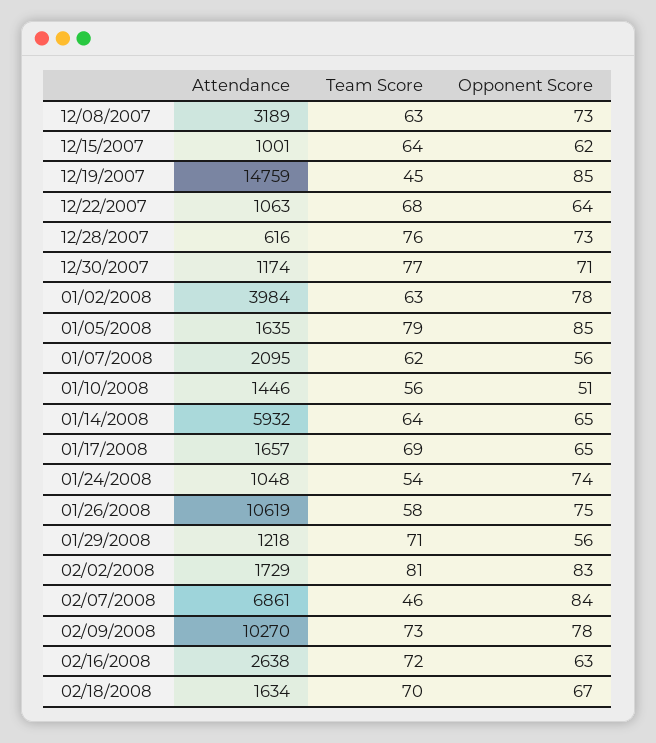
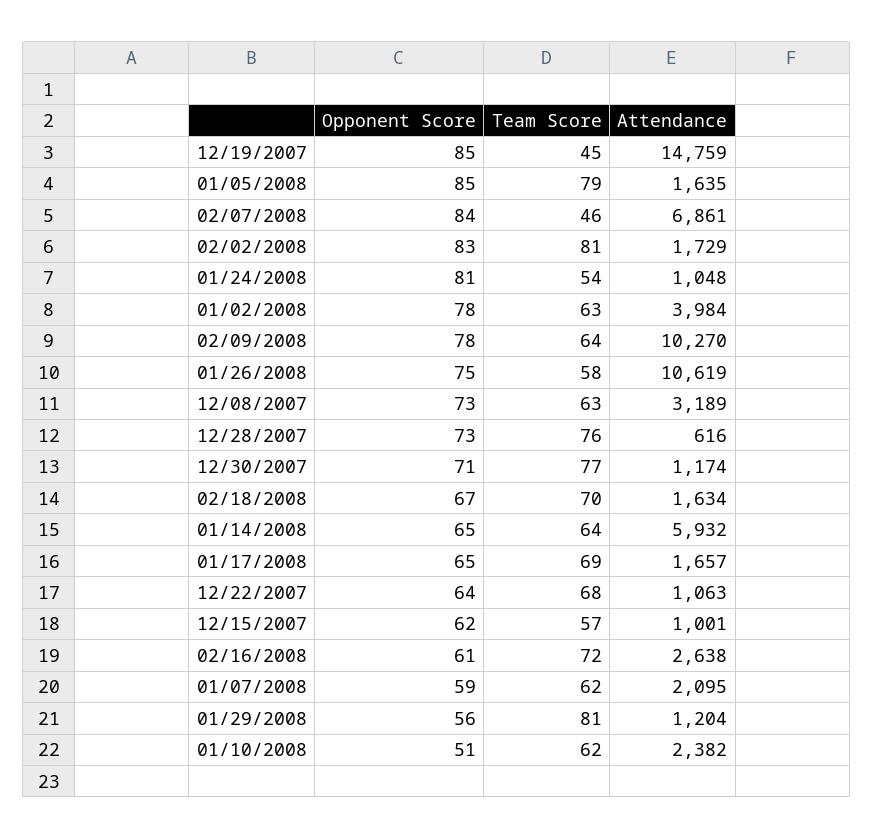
Team Score, 12/15/2007: 64 -> 57
Opponent Score, 01/07/2008: 56 -> 59
Attendance, 01/10/2008: 1446 -> 2382
Team Score, 01/10/2008: 56 -> 62
Opponent Score, 01/24/2008: 74 -> 81
Attendance, 01/29/2008: 1218 -> 1204
Team Score, 01/29/2008: 71 -> 81
Team Score, 02/09/2008: 73 -> 64
Opponent Score, 02/16/2008: 63 -> 61

